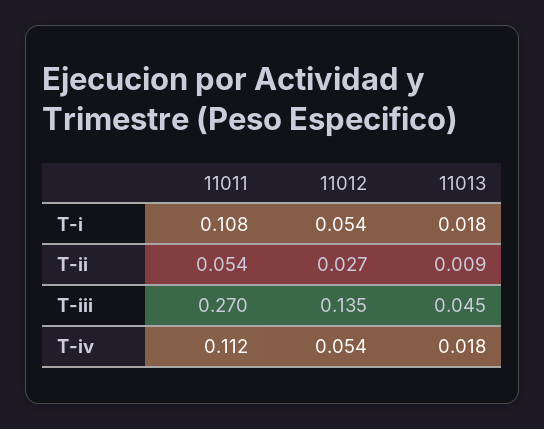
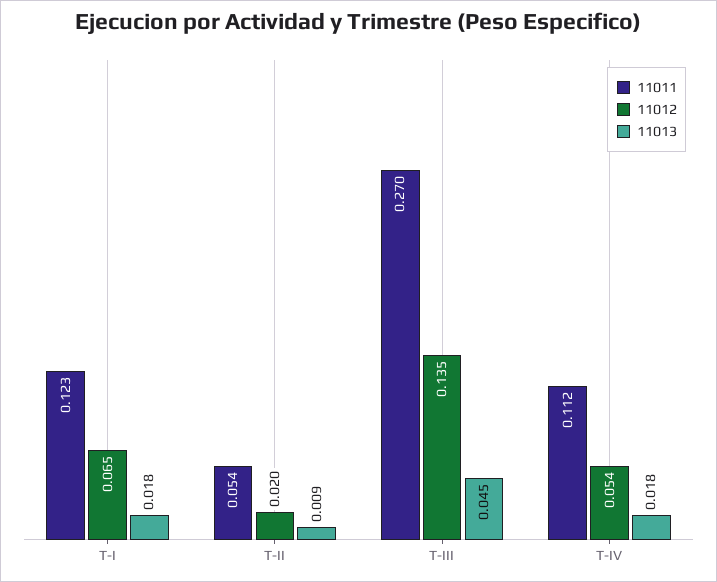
11011, T-i: 0.108 -> 0.123
11012, T-i: 0.054 -> 0.065
11012, T-ii: 0.027 -> 0.02

